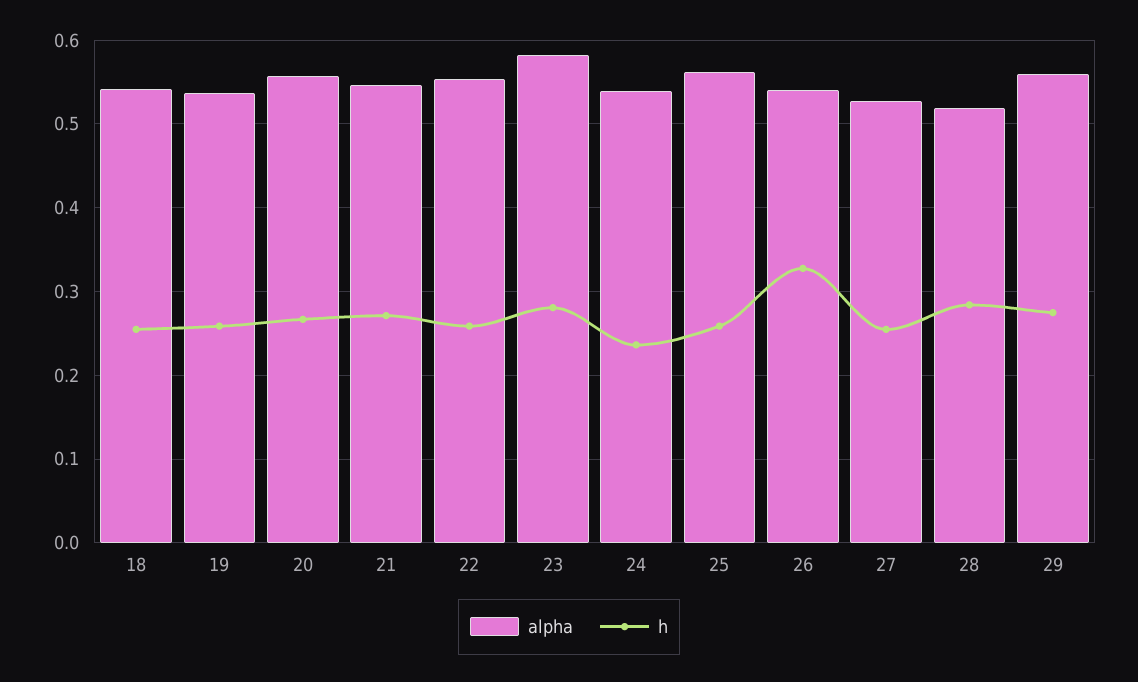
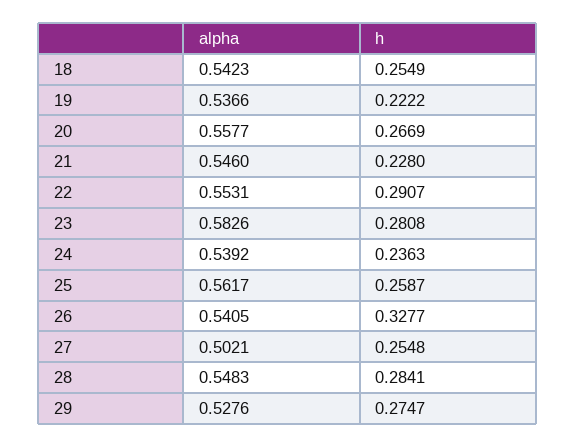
h, 19: 0.26 -> 0.2222
h, 21: 0.27 -> 0.228
h, 22: 0.26 -> 0.2907
alpha, 27: 0.53 -> 0.5021
alpha, 28: 0.52 -> 0.5483
alpha, 29: 0.56 -> 0.5276

